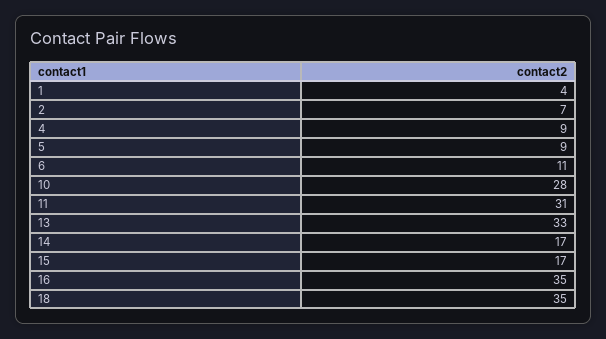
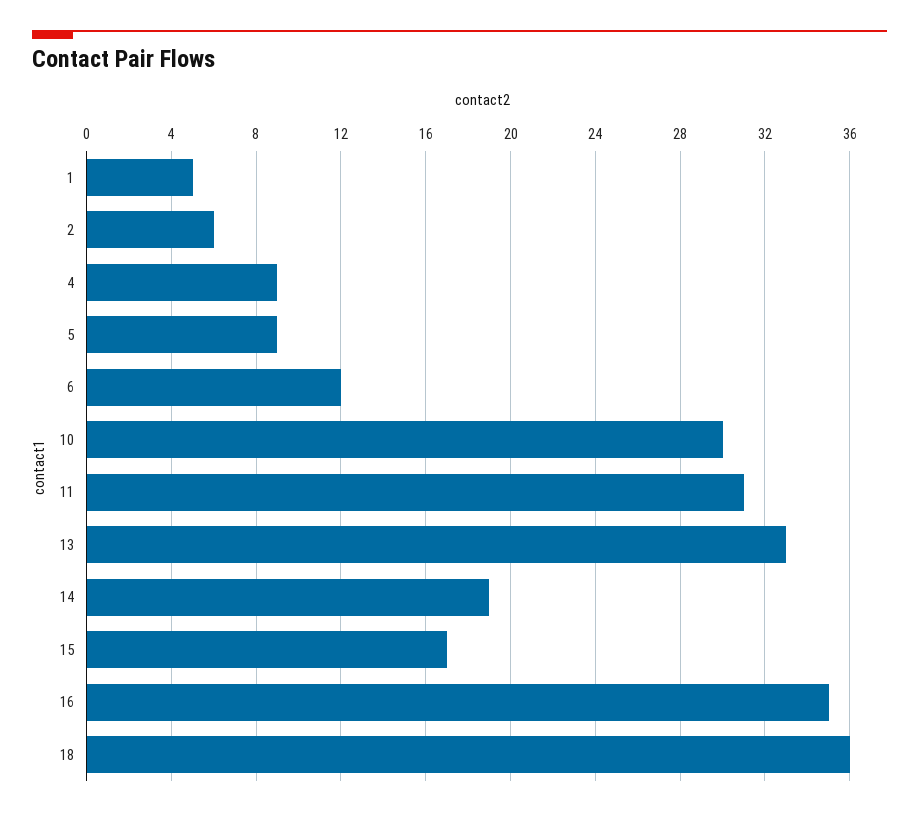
1: 4 -> 5
2: 7 -> 6
6: 11 -> 12
10: 28 -> 30
14: 17 -> 19
18: 35 -> 36

